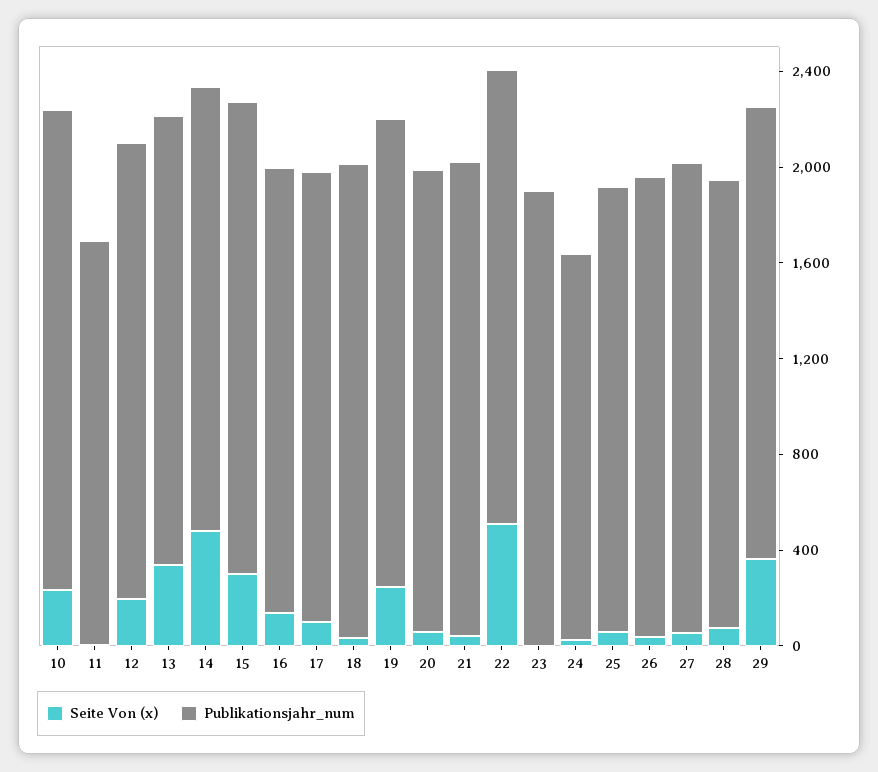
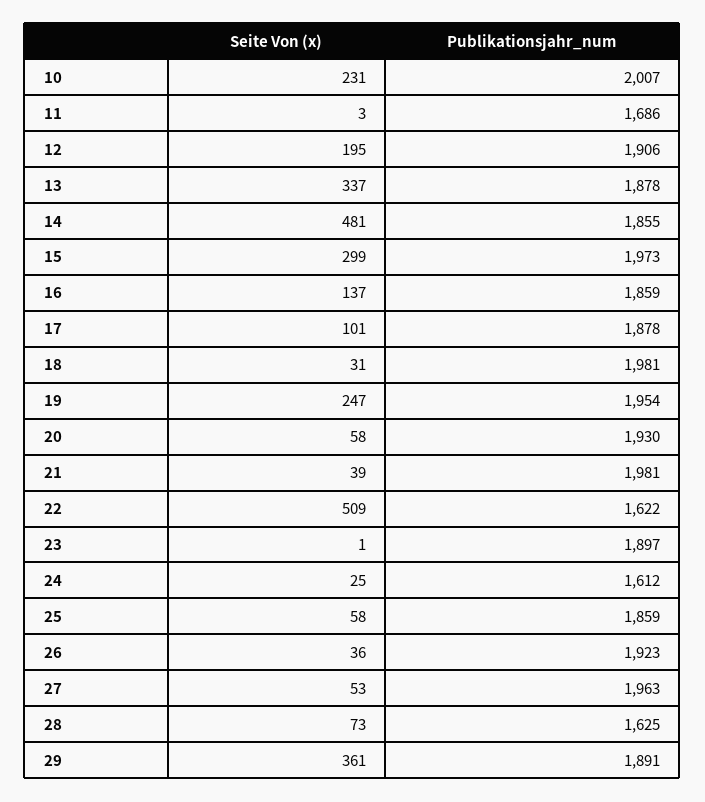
Publikationsjahr_num, 22: 1900 -> 1622
Publikationsjahr_num, 28: 1900 -> 1625

